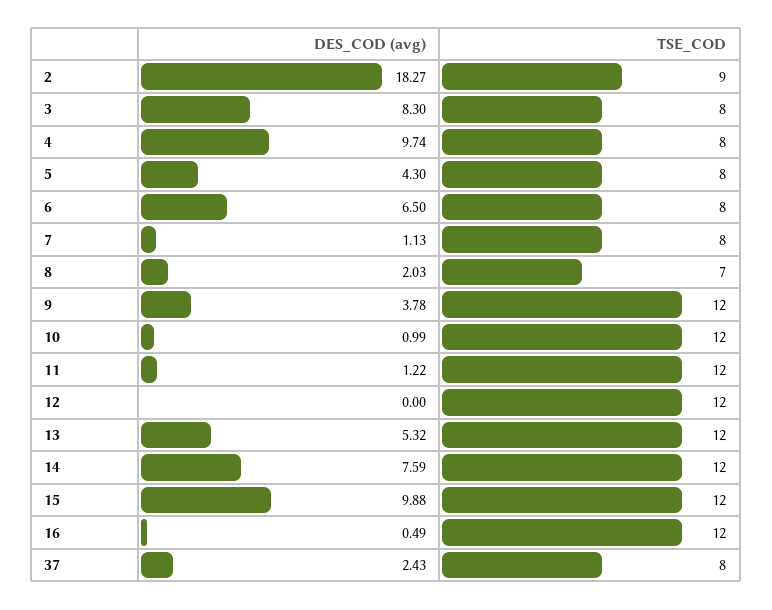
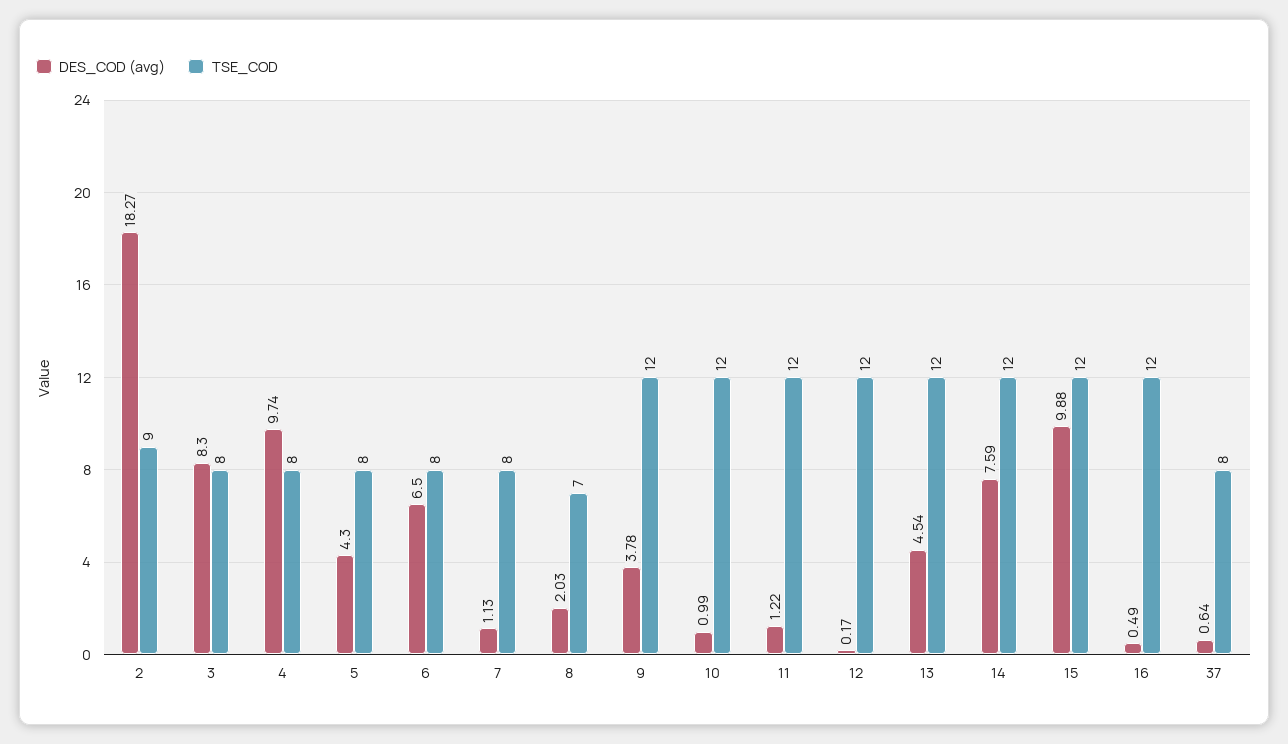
DES_COD (avg), 12: 0 -> 0.17
DES_COD (avg), 13: 5.32 -> 4.54
DES_COD (avg), 37: 2.43 -> 0.64

